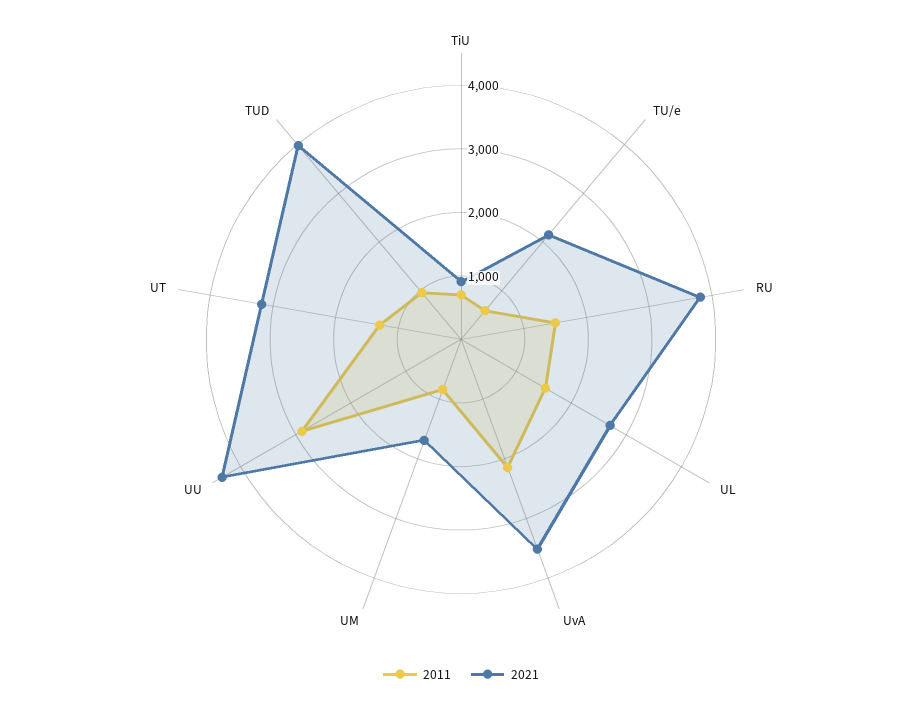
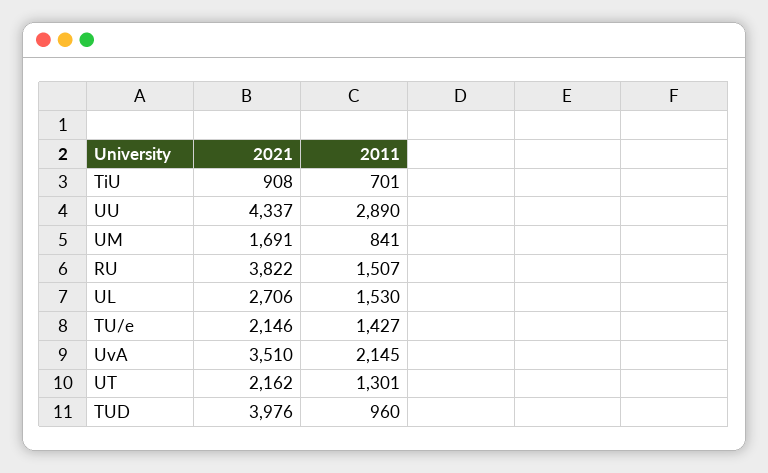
2011, TU/e: 600 -> 1427
2021, UT: 3200 -> 2162

